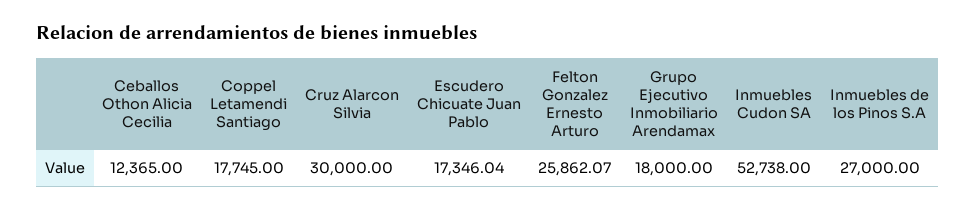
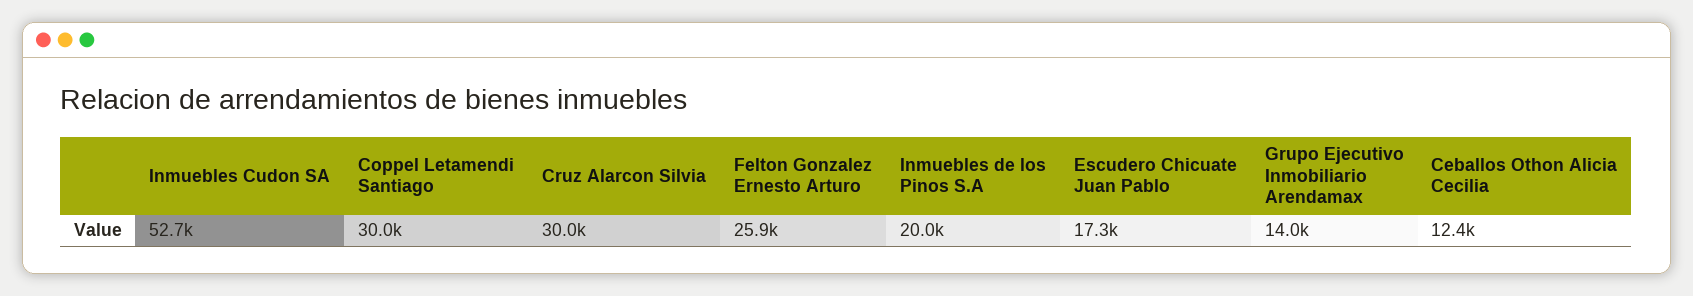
Coppel Letamendi Santiago: 17745 -> 30000
Grupo Ejecutivo Inmobiliario Arendamax: 18000 -> 14000
Inmuebles de los Pinos S.A: 27000 -> 20000

